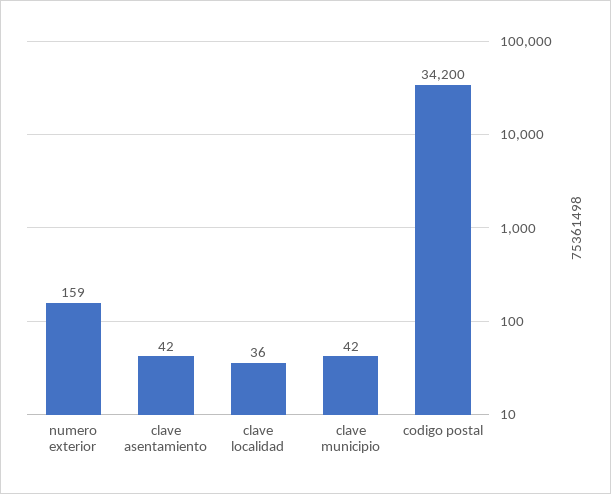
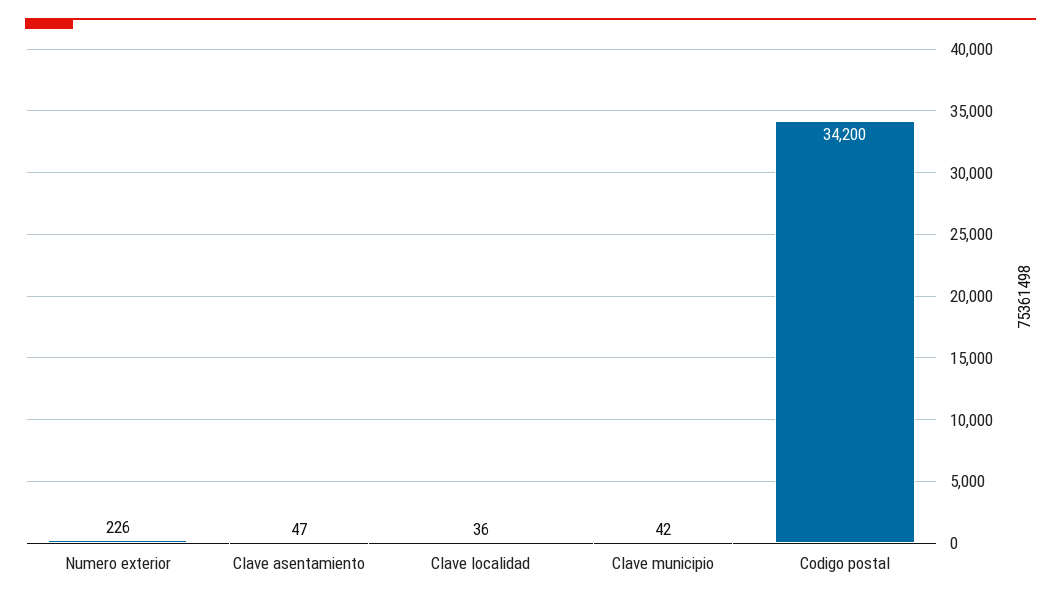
numero exterior: 159 -> 226
clave asentamiento: 42 -> 47

